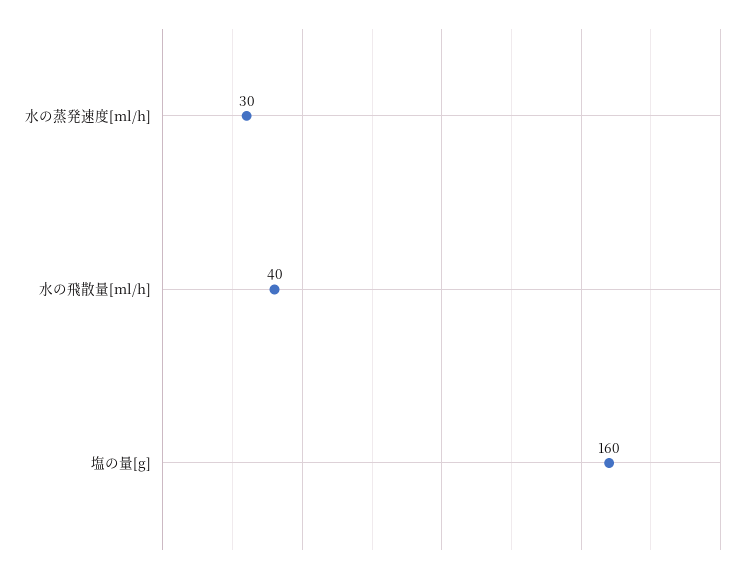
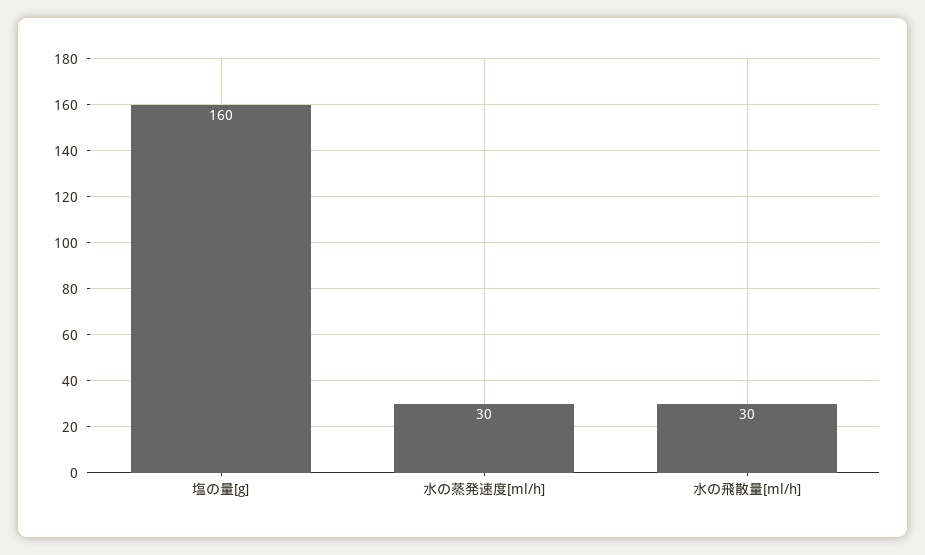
水の飛散量[ml/h]: 40 -> 30

